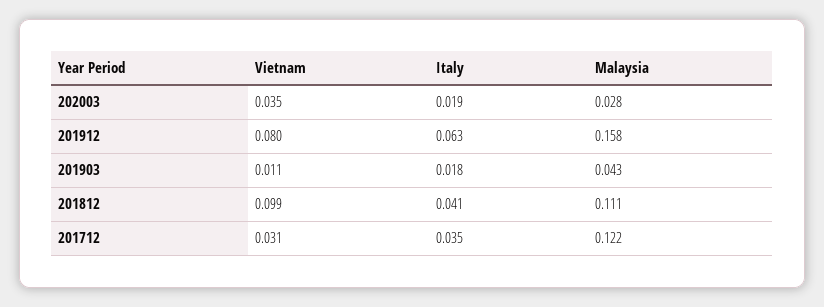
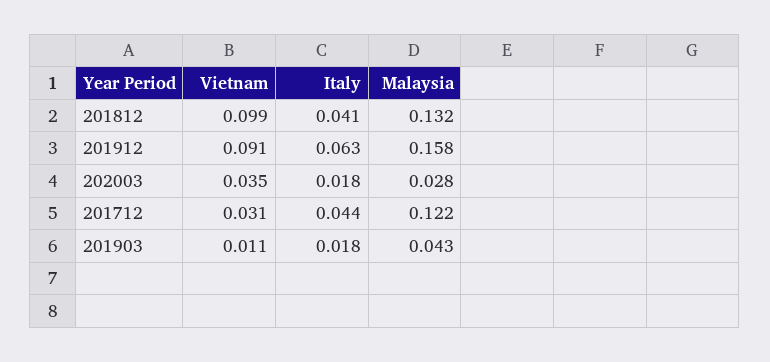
Italy, 202003: 0.019 -> 0.018
Vietnam, 201912: 0.08 -> 0.091
Malaysia, 201812: 0.111 -> 0.132
Italy, 201712: 0.035 -> 0.044

